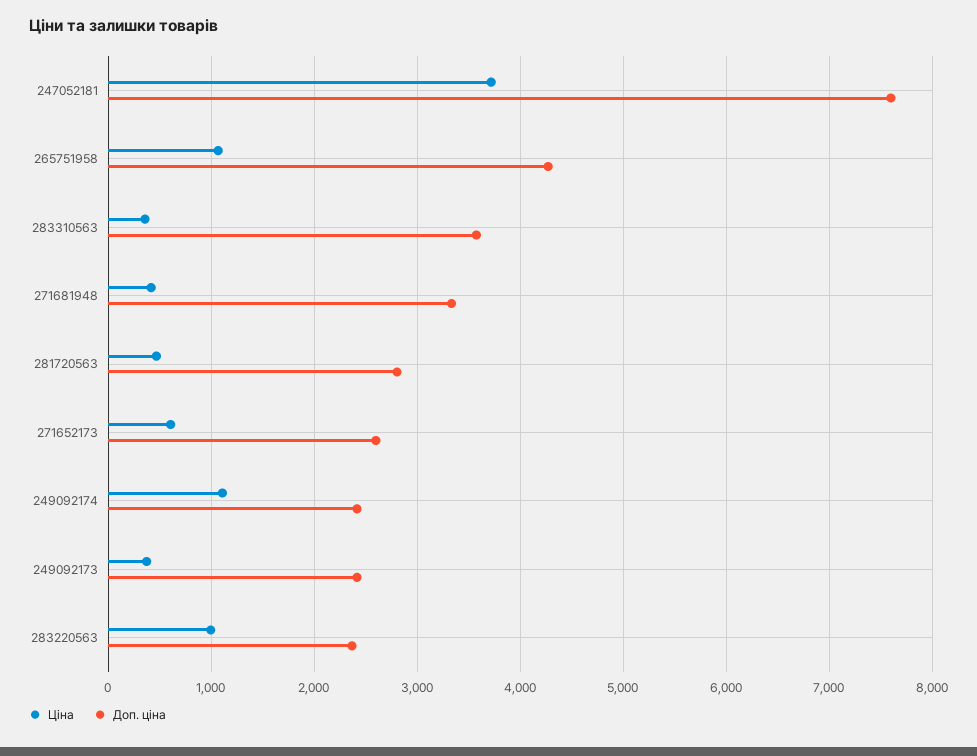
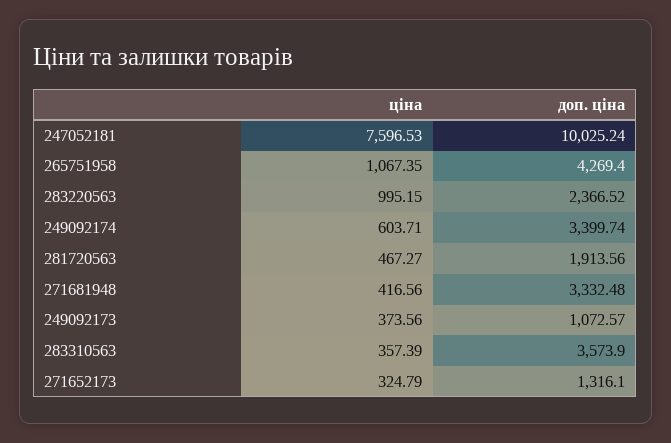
Ціна, 247052181: 3700 -> 7596.53
Доп. ціна, 247052181: 7600 -> 10025.24
Доп. ціна, 281720563: 2800 -> 1913.56
Ціна, 271652173: 600 -> 324.79
Доп. ціна, 271652173: 2600 -> 1316.1
Ціна, 249092174: 1100 -> 603.71
Доп. ціна, 249092174: 2400 -> 3399.74
Доп. ціна, 249092173: 2400 -> 1072.57

